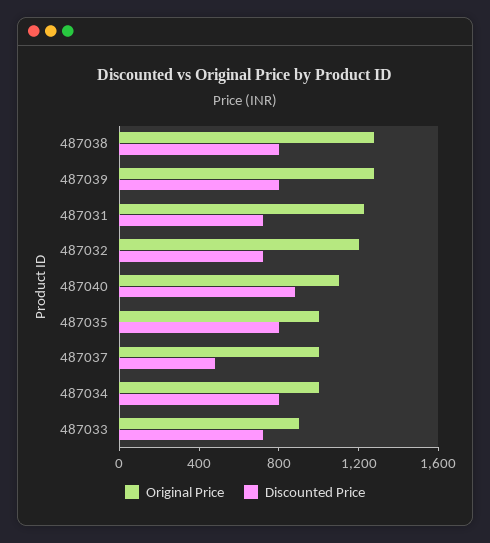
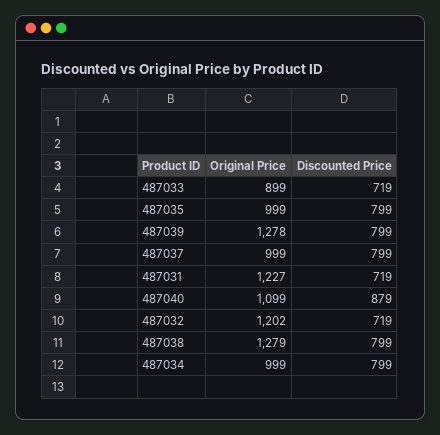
Discounted Price, 487037: 500 -> 799

